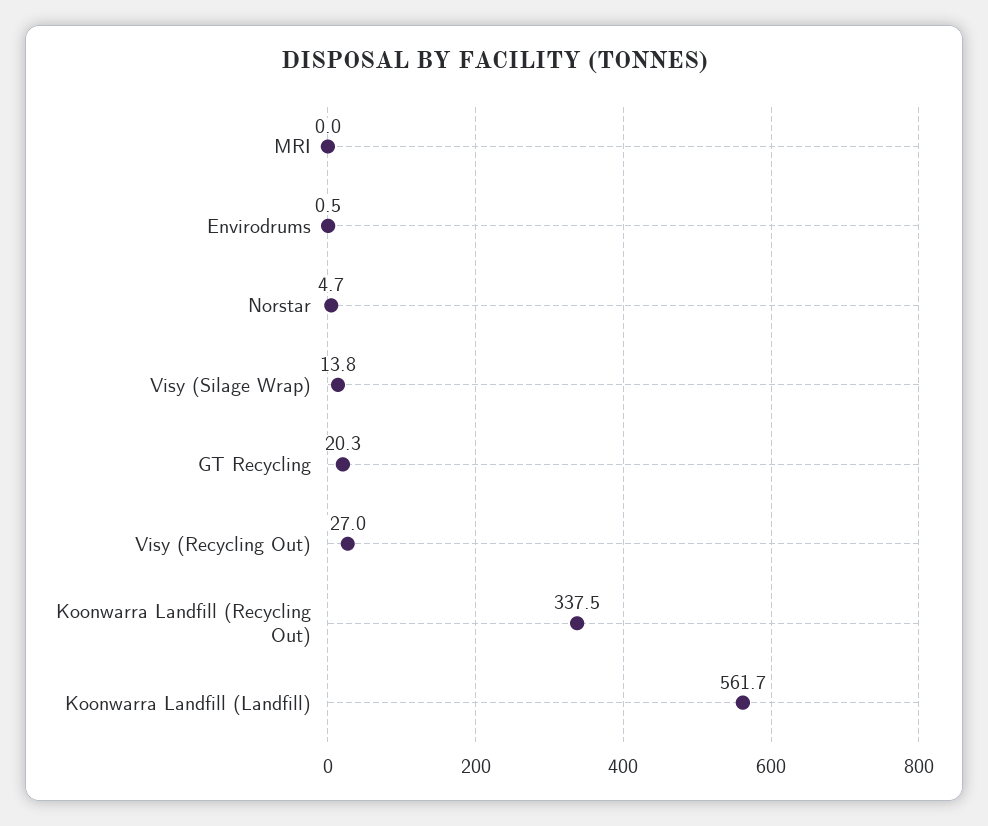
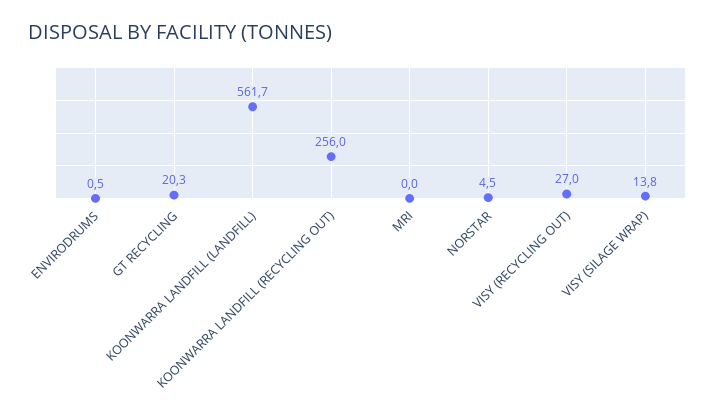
Norstar: 4.7 -> 4.5
Koonwarra Landfill (Recycling Out): 337.5 -> 256

